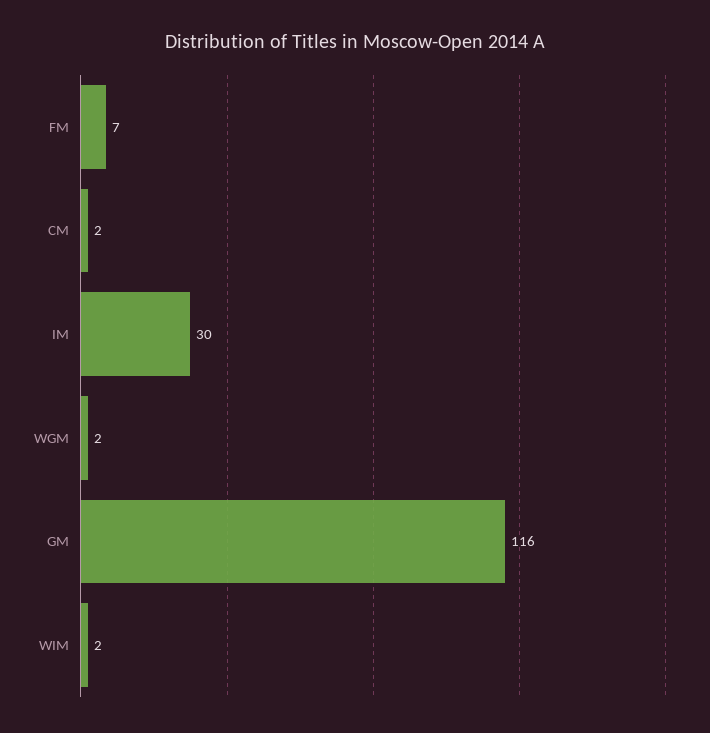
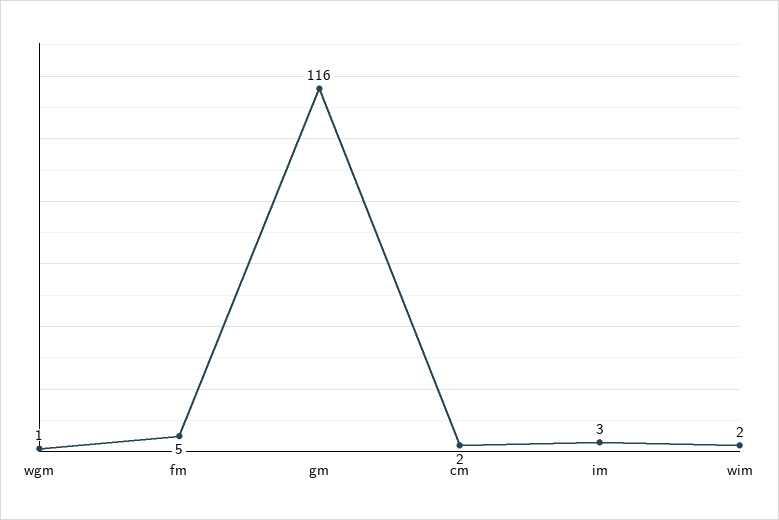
FM: 7 -> 5
IM: 30 -> 3
WGM: 2 -> 1

